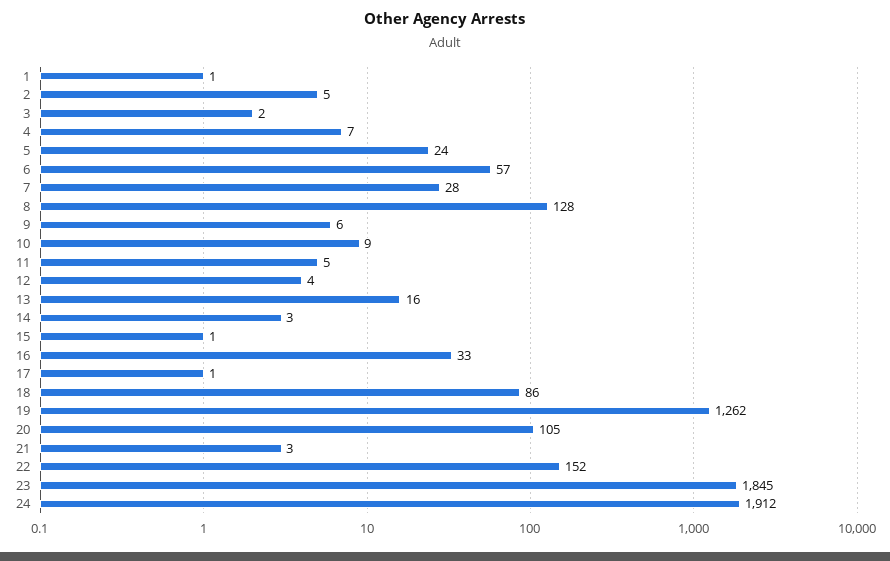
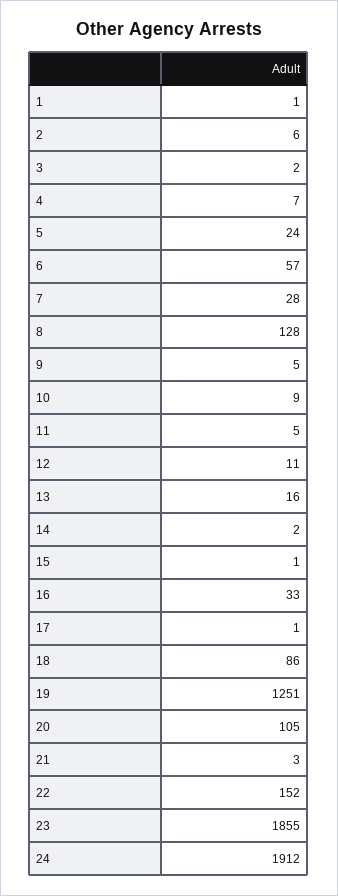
2: 5 -> 6
9: 6 -> 5
12: 4 -> 11
14: 3 -> 2
19: 1262 -> 1251
23: 1845 -> 1855

